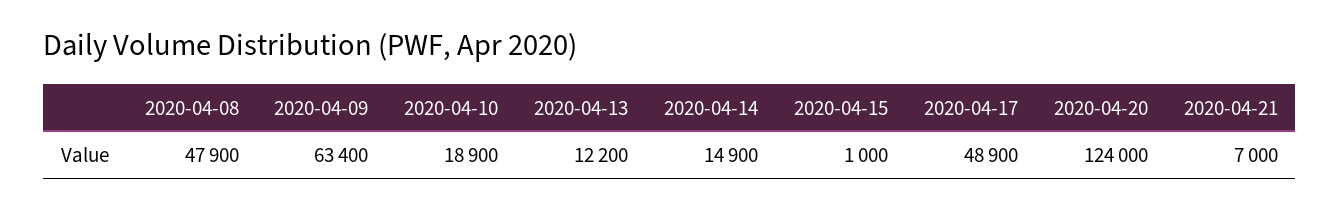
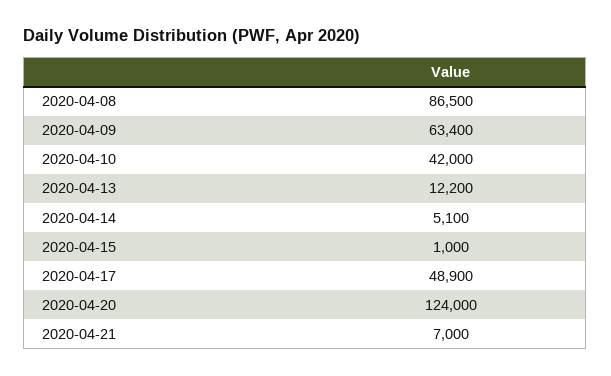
2020-04-08: 47900 -> 86500
2020-04-10: 18900 -> 42000
2020-04-14: 14900 -> 5100

